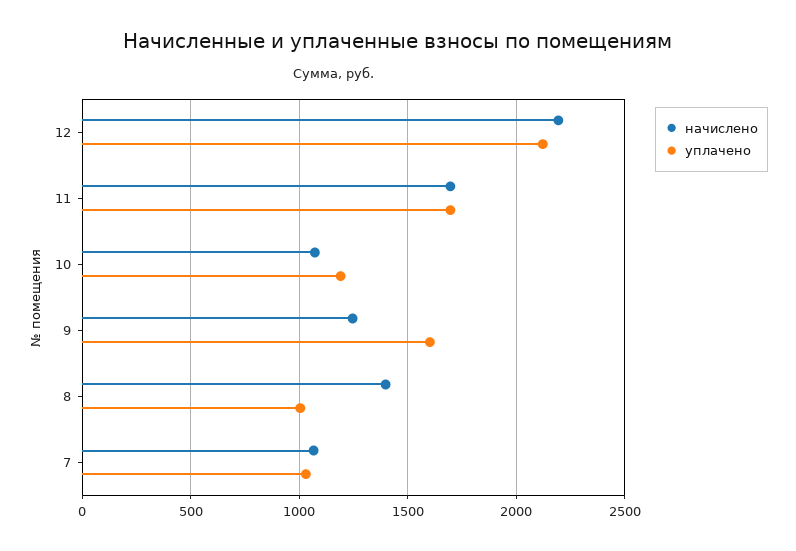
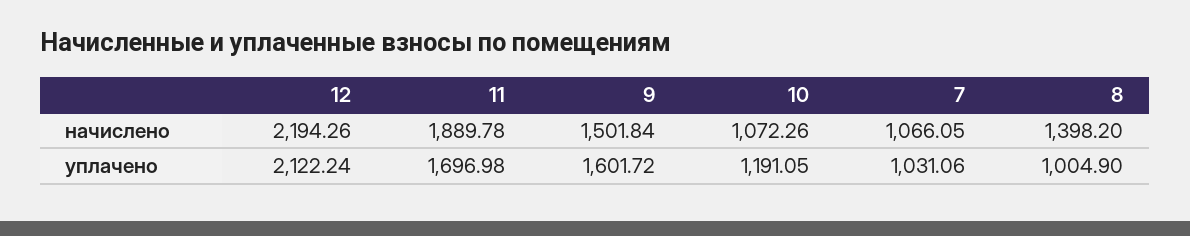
начислено, 11: 1700 -> 1889.78
начислено, 9: 1250 -> 1501.84

